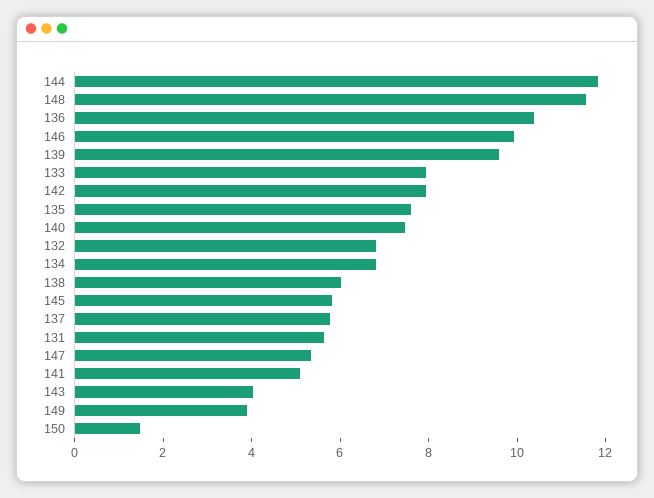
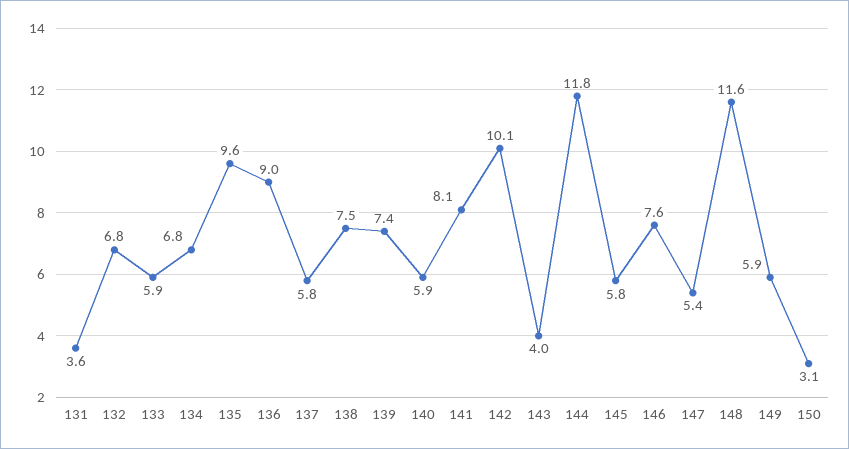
136: 10.5 -> 9
146: 10 -> 7.6
139: 9.5 -> 7.4
133: 8 -> 5.9
142: 8 -> 10.1
135: 7.5 -> 9.6
140: 7.5 -> 5.9
138: 6 -> 7.5
131: 5.5 -> 3.6
141: 5 -> 8.1
149: 4 -> 5.9
150: 1.5 -> 3.1

